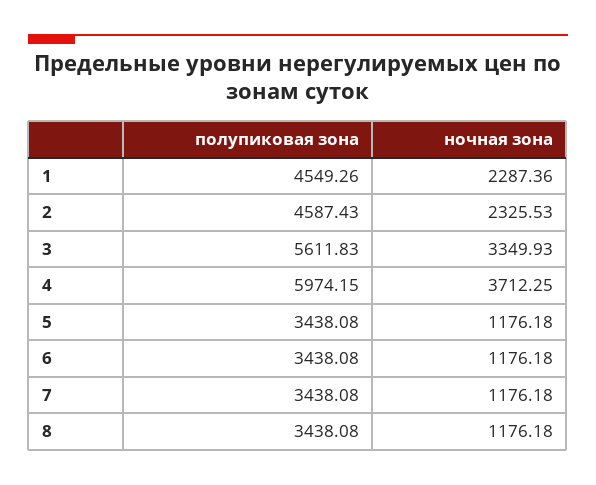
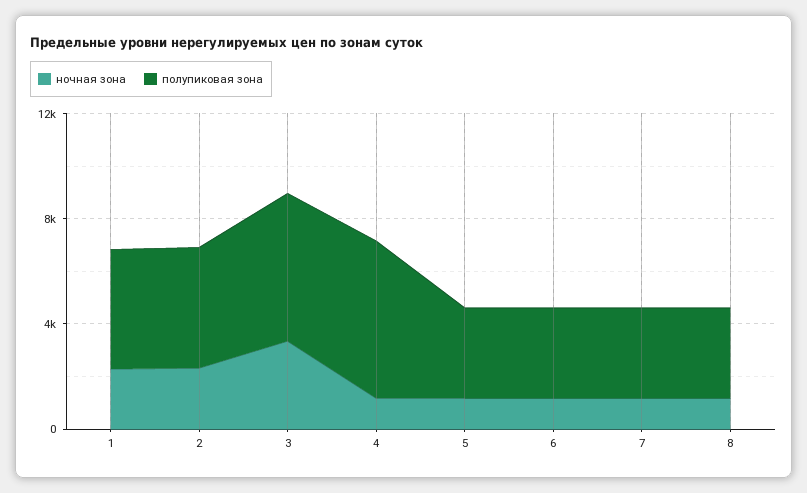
ночная зона, 4: 3712.25 -> 1000

